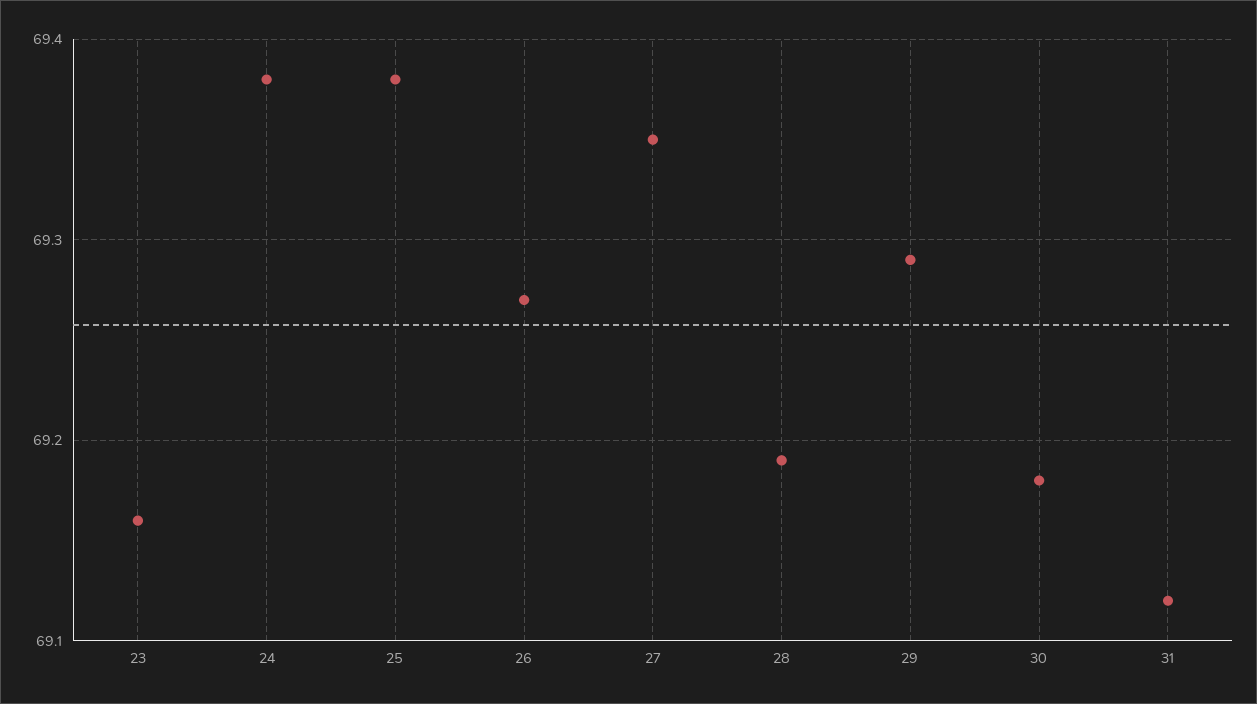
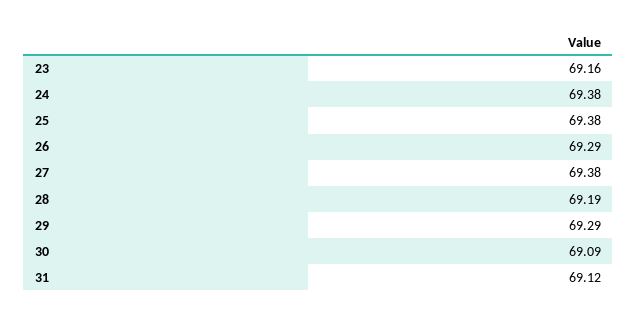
26: 69.27 -> 69.29
27: 69.35 -> 69.38
30: 69.18 -> 69.09

